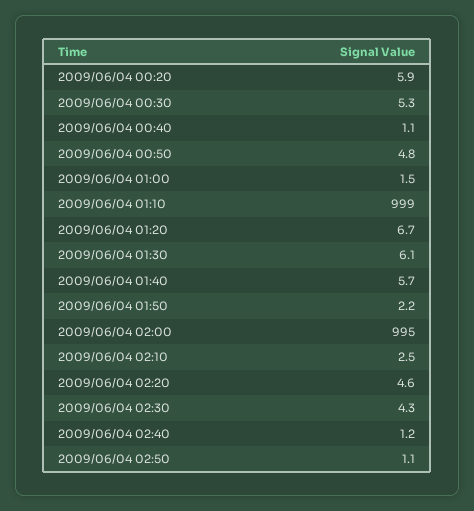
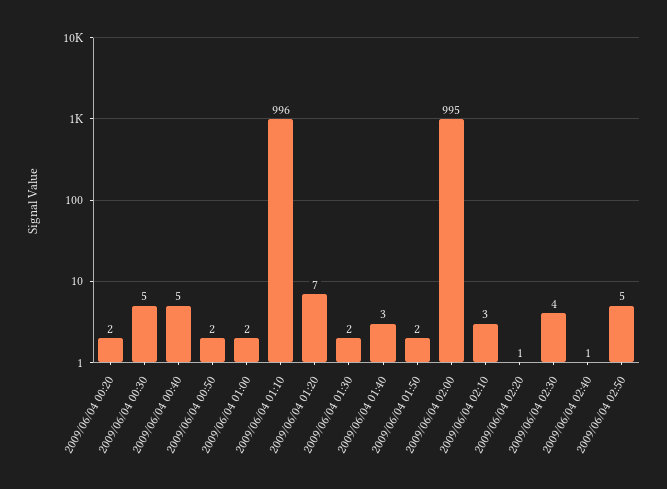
2009/06/04 00:20: 5.9 -> 2
2009/06/04 00:40: 1.1 -> 5
2009/06/04 00:50: 4.8 -> 2
2009/06/04 01:10: 999 -> 996
2009/06/04 01:30: 6.1 -> 2
2009/06/04 01:40: 5.7 -> 3
2009/06/04 02:20: 4.6 -> 1
2009/06/04 02:50: 1.1 -> 5

